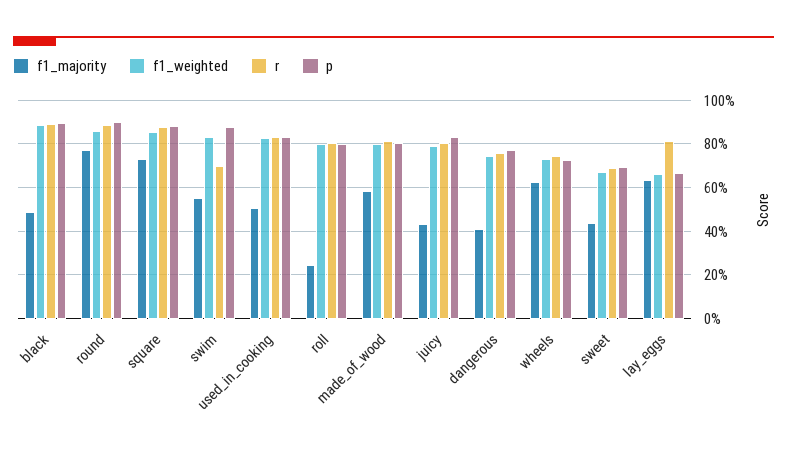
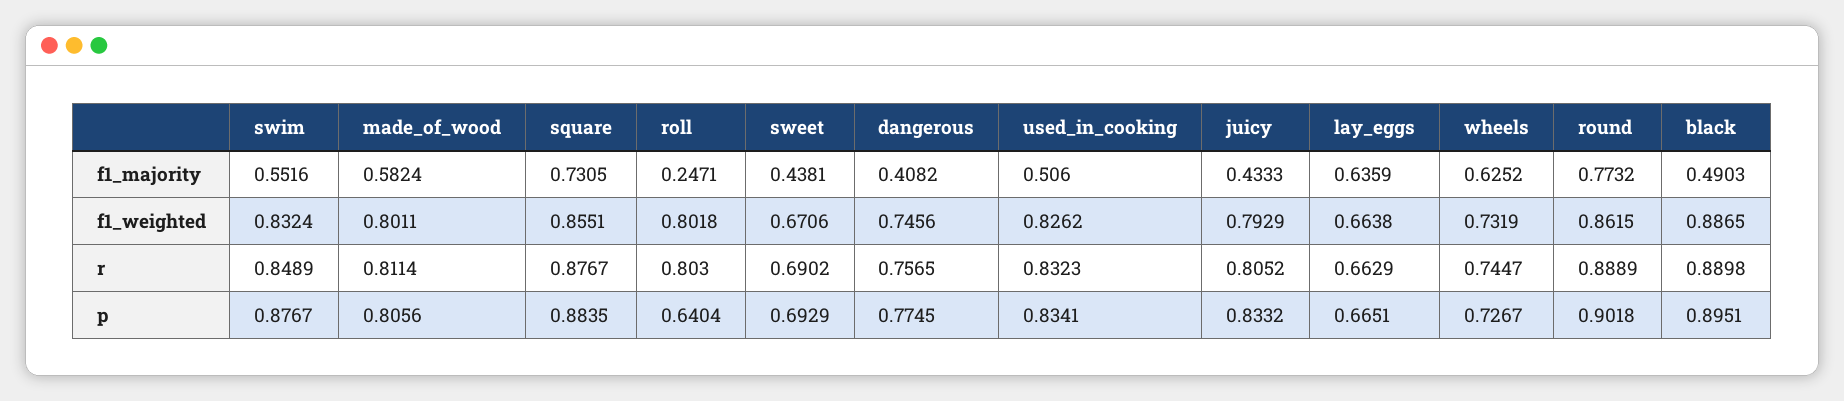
r, swim: 0.7 -> 0.8489
p, roll: 0.8 -> 0.6404
r, lay_eggs: 0.8 -> 0.6629

